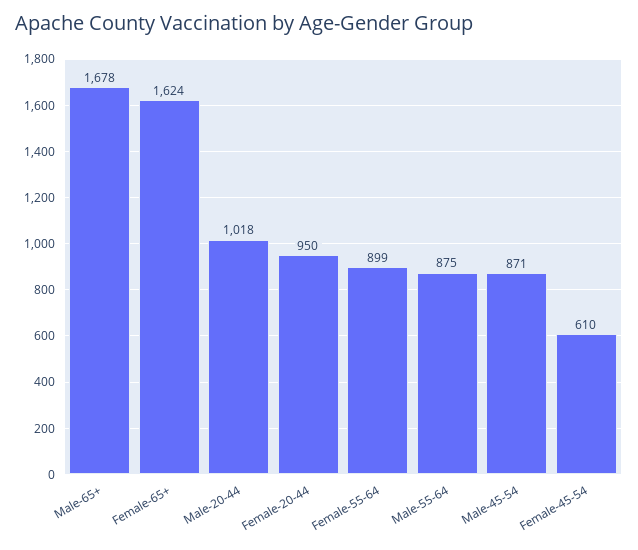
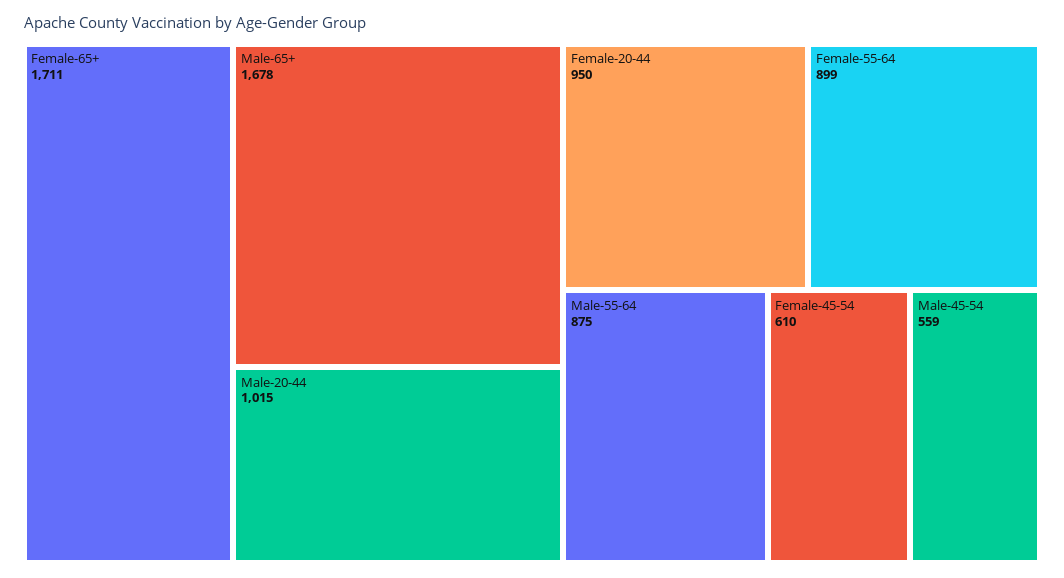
Female-65+: 1624 -> 1711
Male-20-44: 1018 -> 1015
Male-45-54: 871 -> 559

